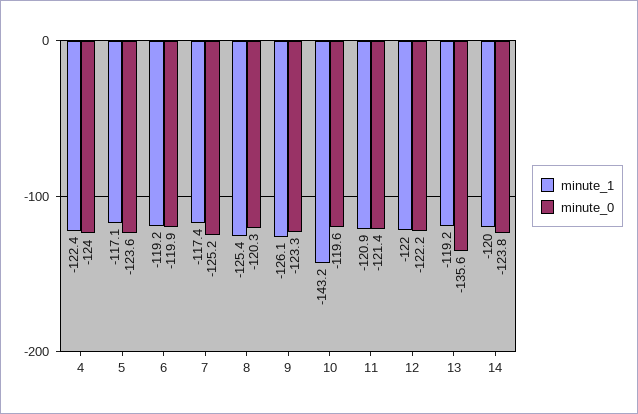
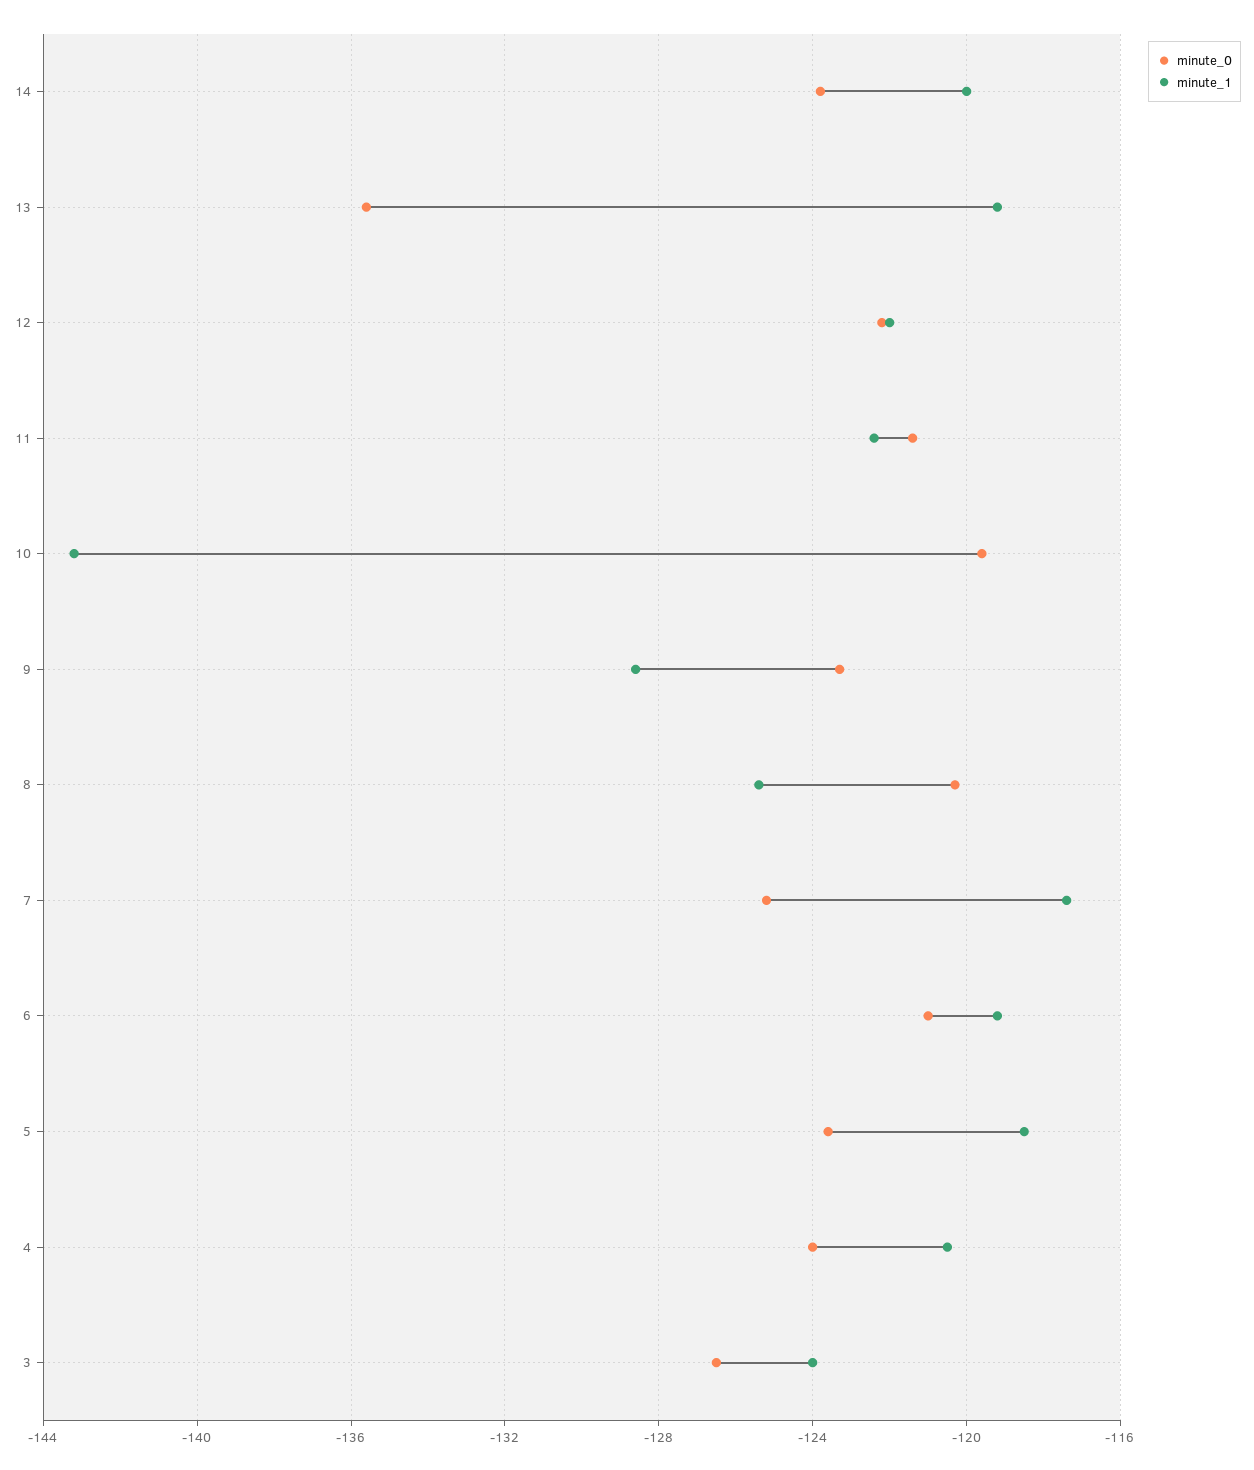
minute_1, 4: -122.4 -> -120.5
minute_1, 5: -117.1 -> -118.5
minute_0, 6: -119.9 -> -121
minute_1, 9: -126.1 -> -128.5
minute_1, 11: -120.9 -> -122.5
minute_0, 3: none -> -126.5
minute_1, 3: none -> -124

